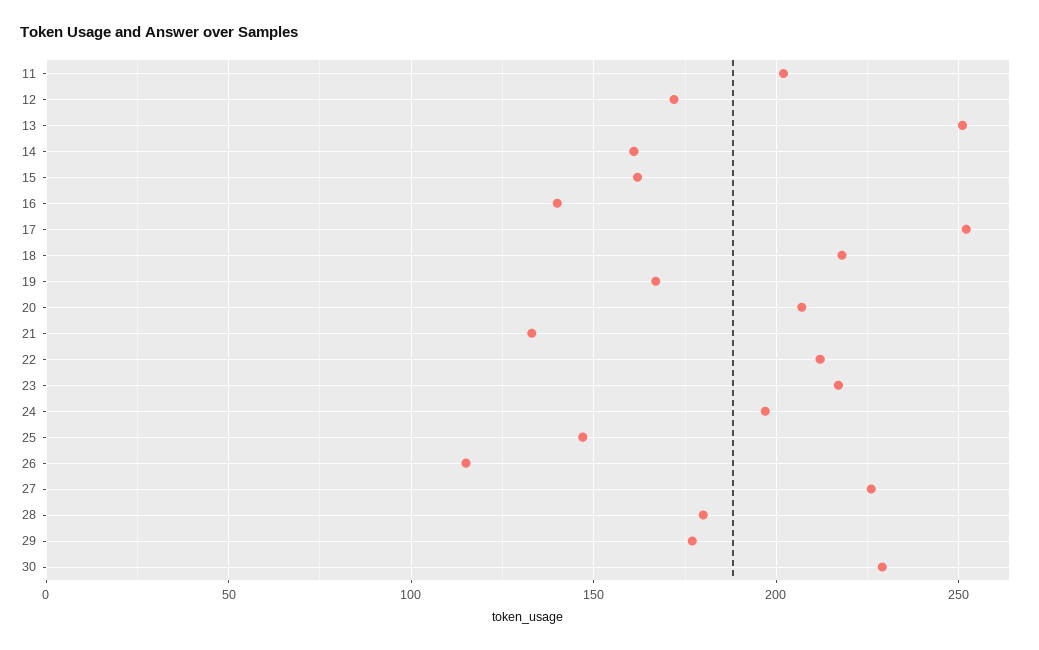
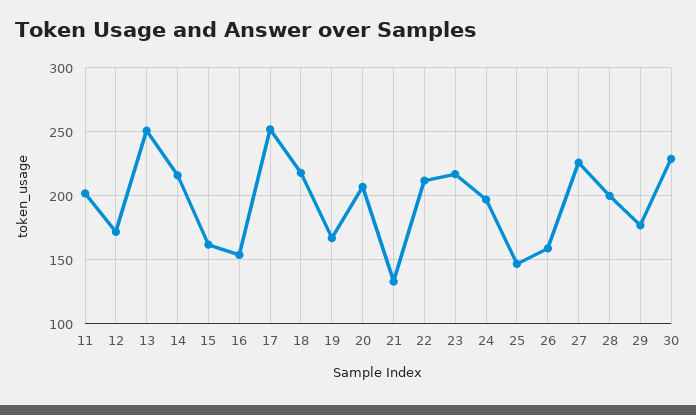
14: 160 -> 215
16: 140 -> 155
26: 115 -> 160
28: 180 -> 200

